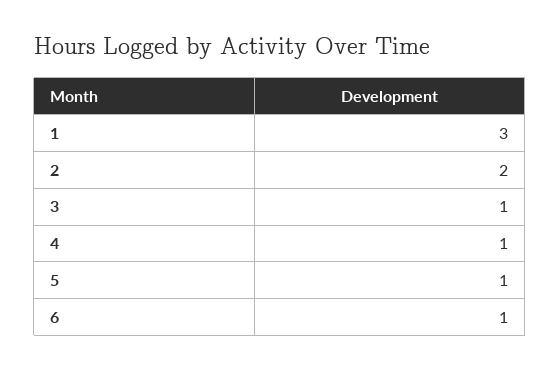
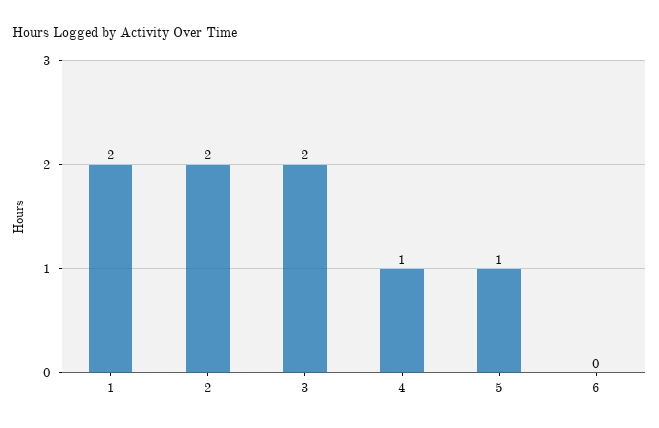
1: 3 -> 2
3: 1 -> 2
6: 1 -> 0

